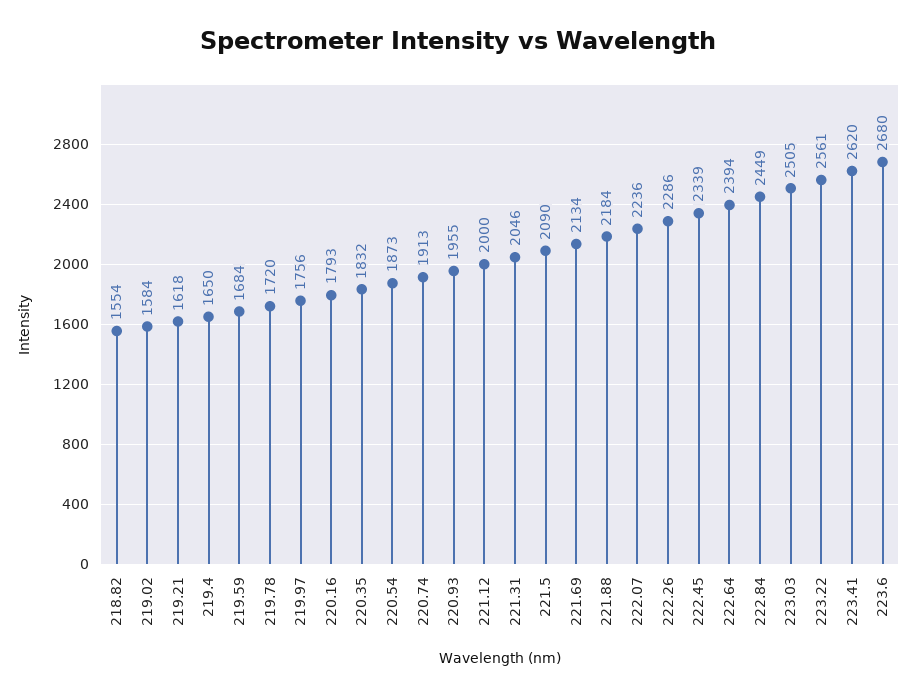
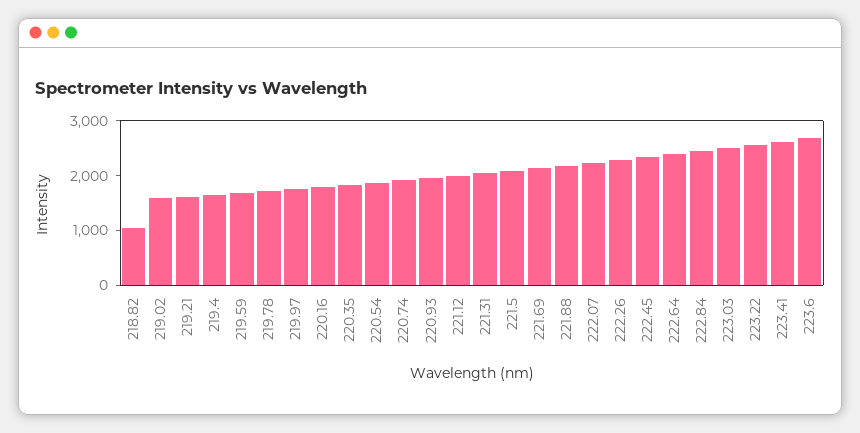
218.82: 1554 -> 1000

